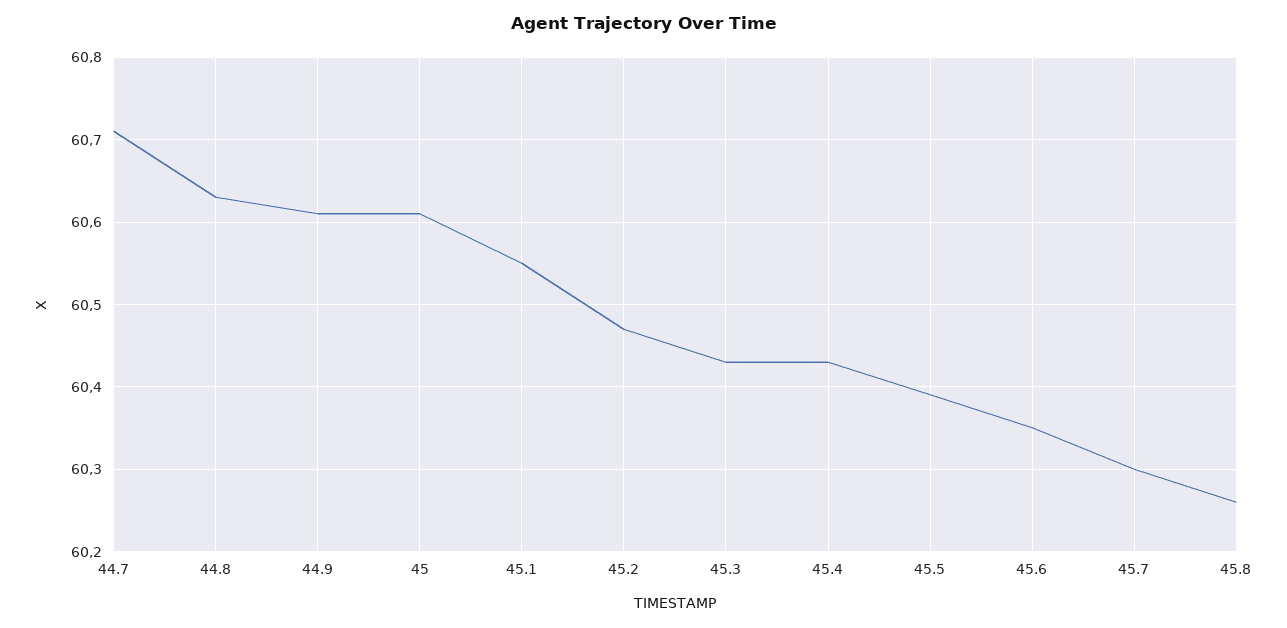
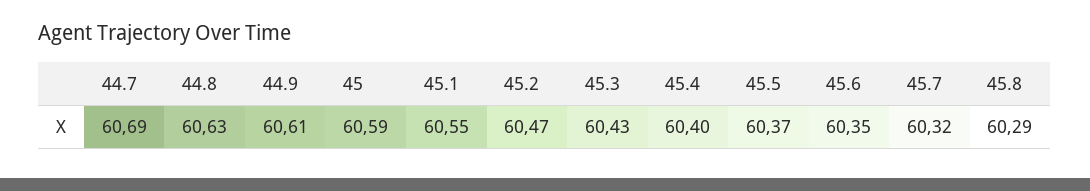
44.7: 60.71 -> 60.69
45: 60.61 -> 60.59
45.4: 60.43 -> 60.4
45.5: 60.39 -> 60.37
45.7: 60.3 -> 60.32
45.8: 60.26 -> 60.29

